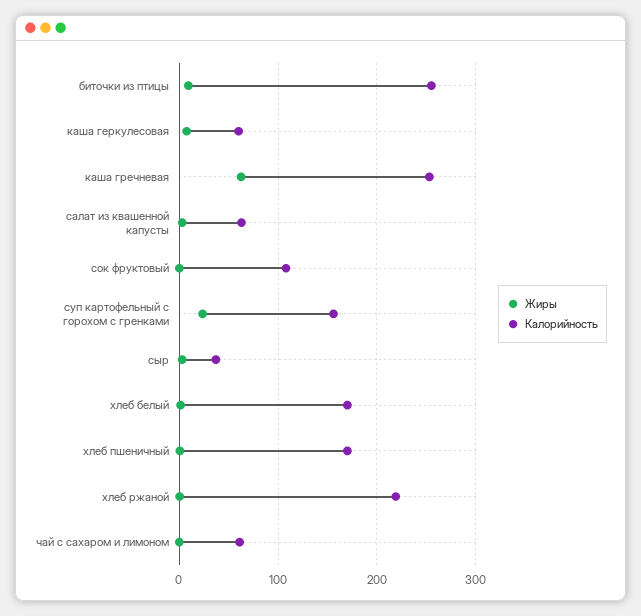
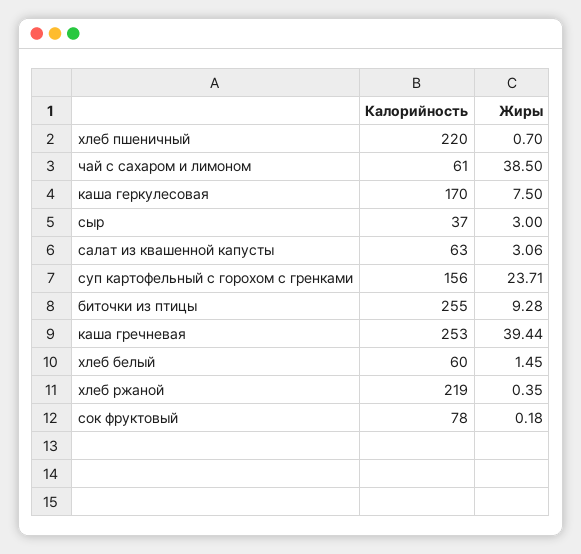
Калорийность, каша геркулесовая: 60 -> 170
Жиры, каша гречневая: 60 -> 39.44
Калорийность, сок фруктовый: 110 -> 78
Калорийность, хлеб белый: 170 -> 60
Калорийность, хлеб пшеничный: 170 -> 220
Жиры, чай с сахаром и лимоном: 0 -> 38.5

